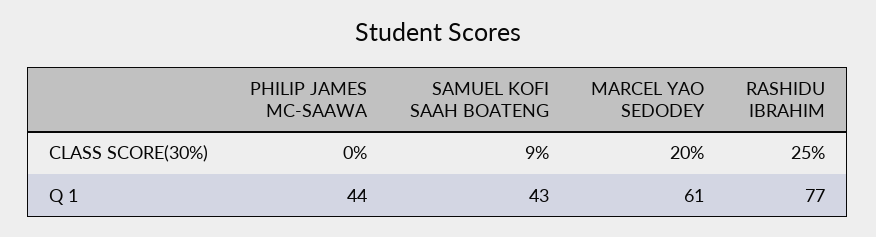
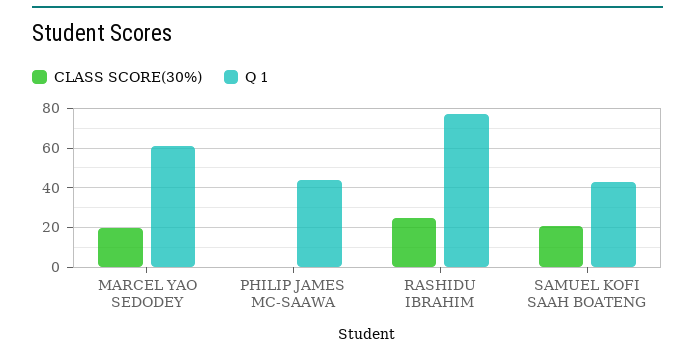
CLASS SCORE(30%), SAMUEL KOFI SAAH BOATENG: 9 -> 20

